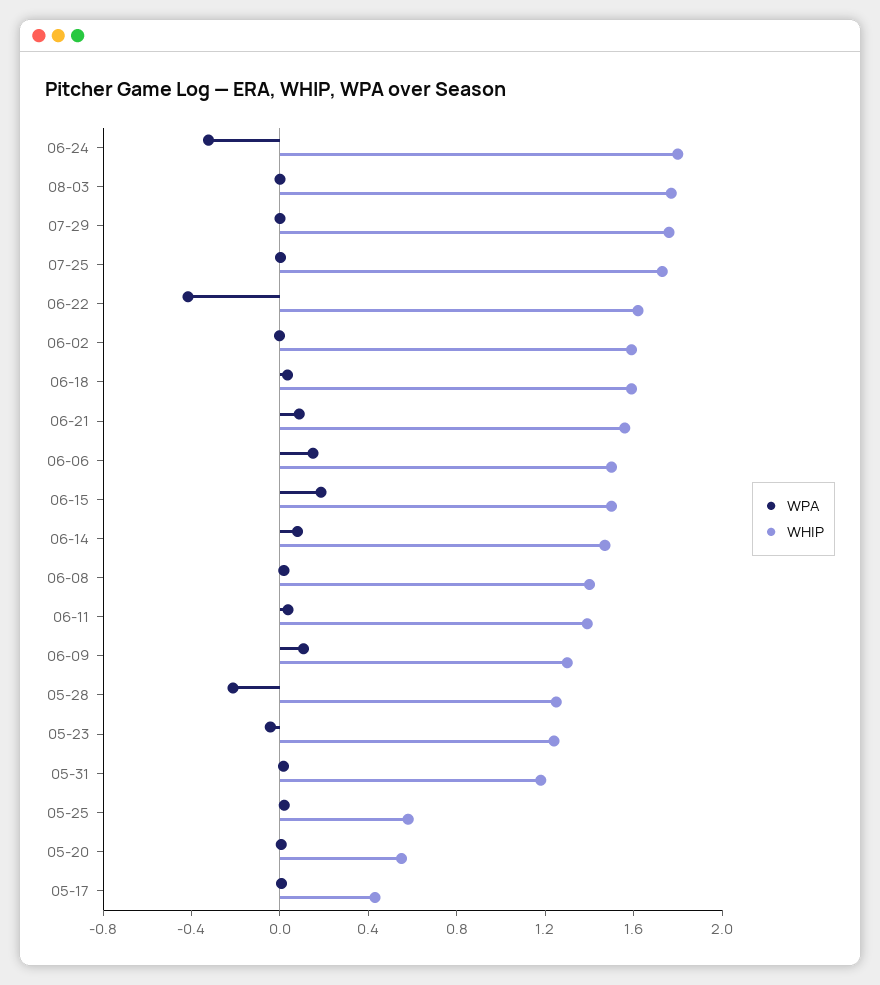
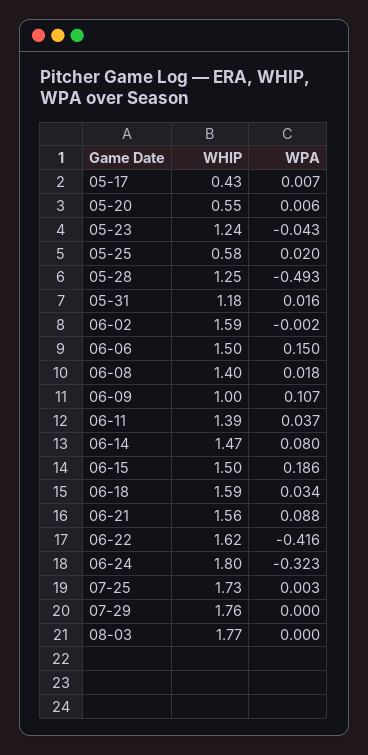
WHIP, 06-09: 1.3 -> 1
WPA, 05-28: -0.2 -> -0.493

